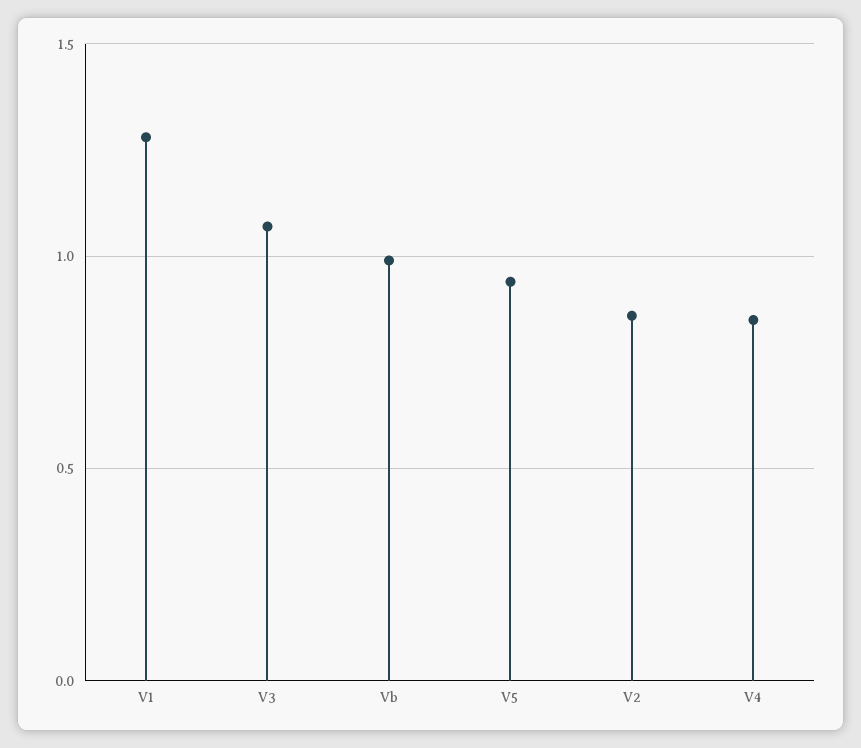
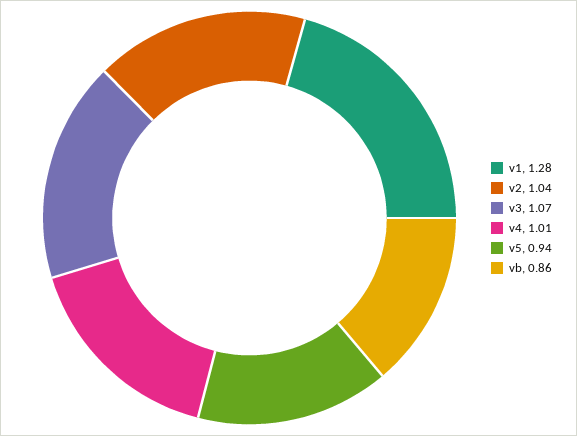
Vb: 1 -> 0.86
V2: 0.85 -> 1.04
V4: 0.85 -> 1.01

